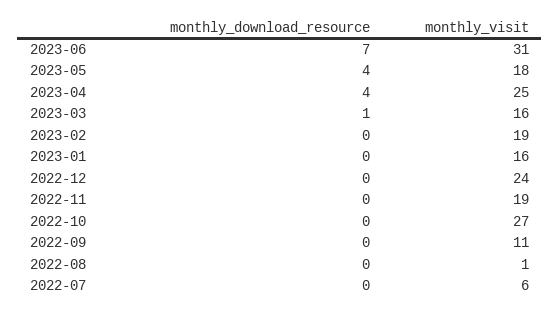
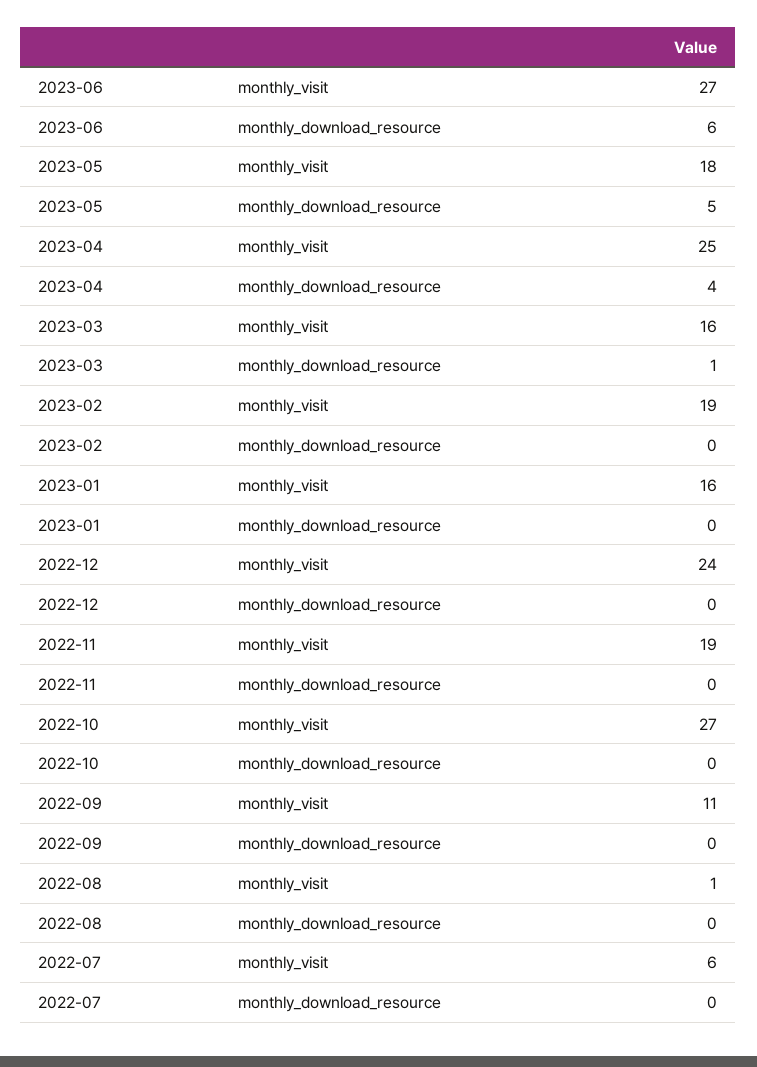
monthly_download_resource, 2023-06: 7 -> 6
monthly_visit, 2023-06: 31 -> 27
monthly_download_resource, 2023-05: 4 -> 5

